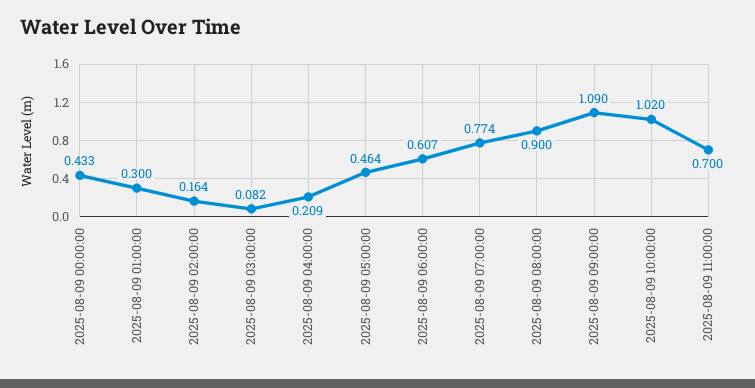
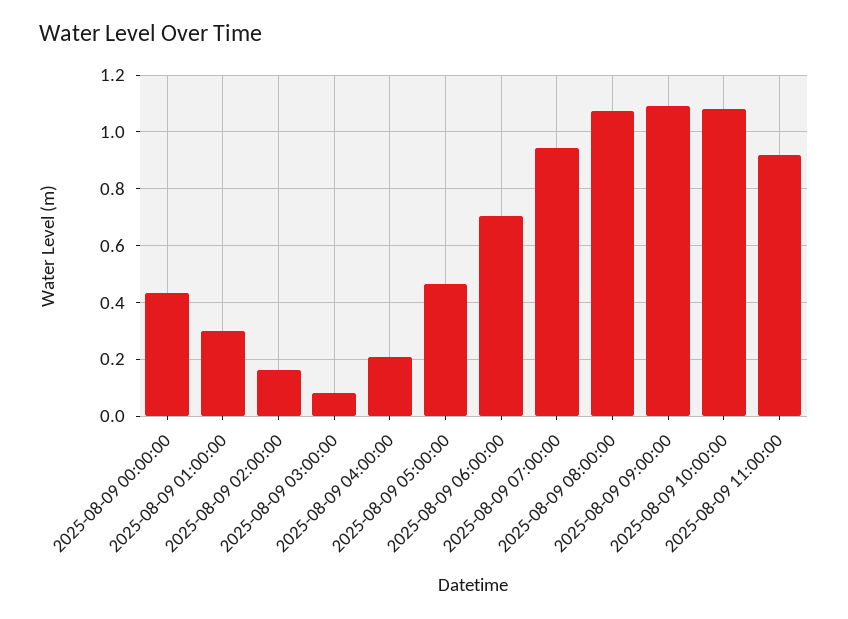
2025-08-09 06:00:00: 0.607 -> 0.7
2025-08-09 07:00:00: 0.774 -> 0.95
2025-08-09 08:00:00: 0.9 -> 1.075
2025-08-09 10:00:00: 1.02 -> 1.075
2025-08-09 11:00:00: 0.7 -> 0.925

